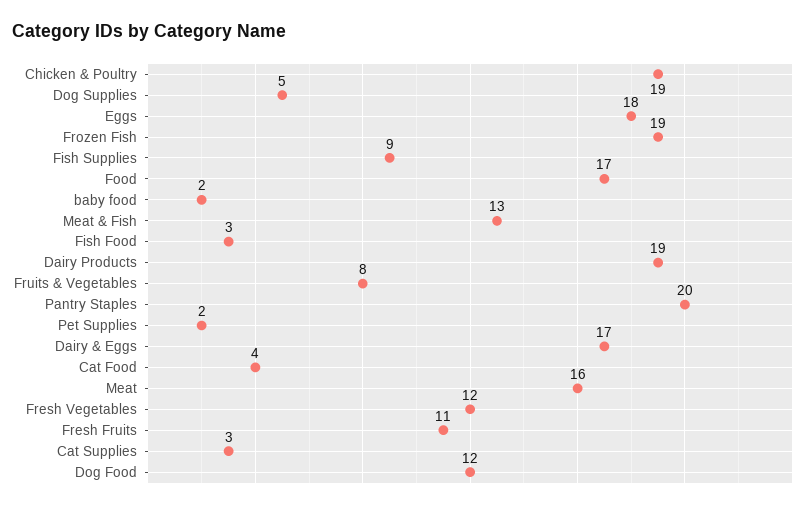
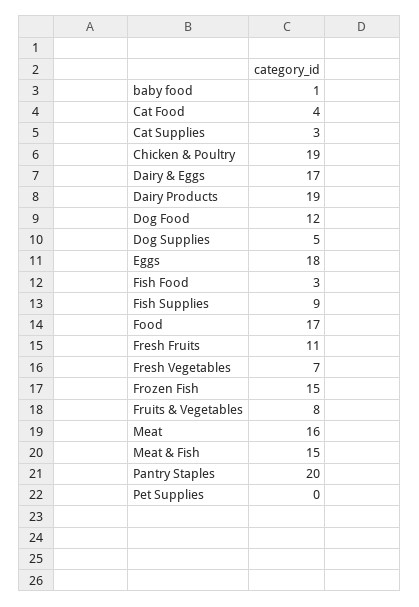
Frozen Fish: 19 -> 15
baby food: 2 -> 1
Meat & Fish: 13 -> 15
Pet Supplies: 2 -> 0
Fresh Vegetables: 12 -> 7

